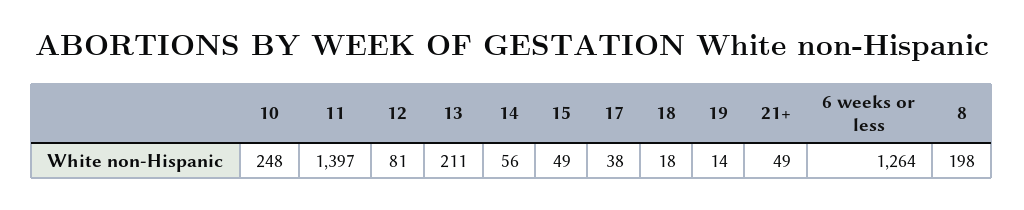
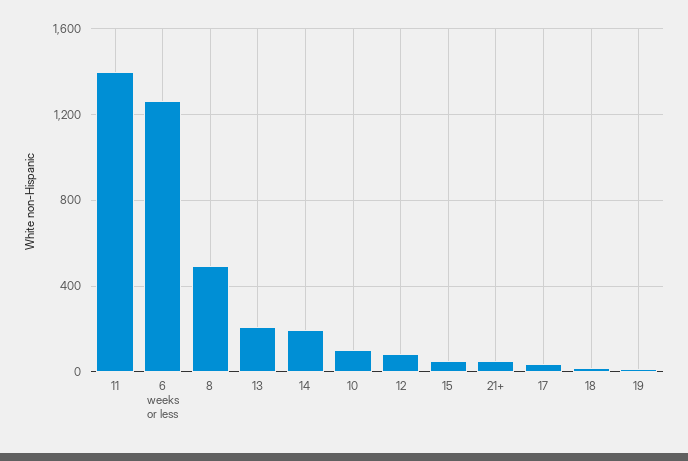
10: 248 -> 100
14: 56 -> 200
8: 198 -> 500

